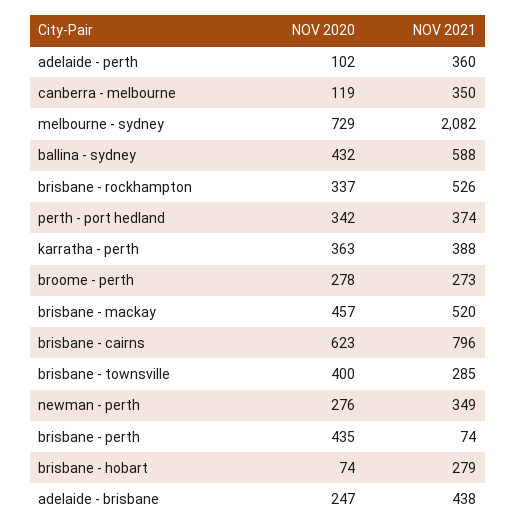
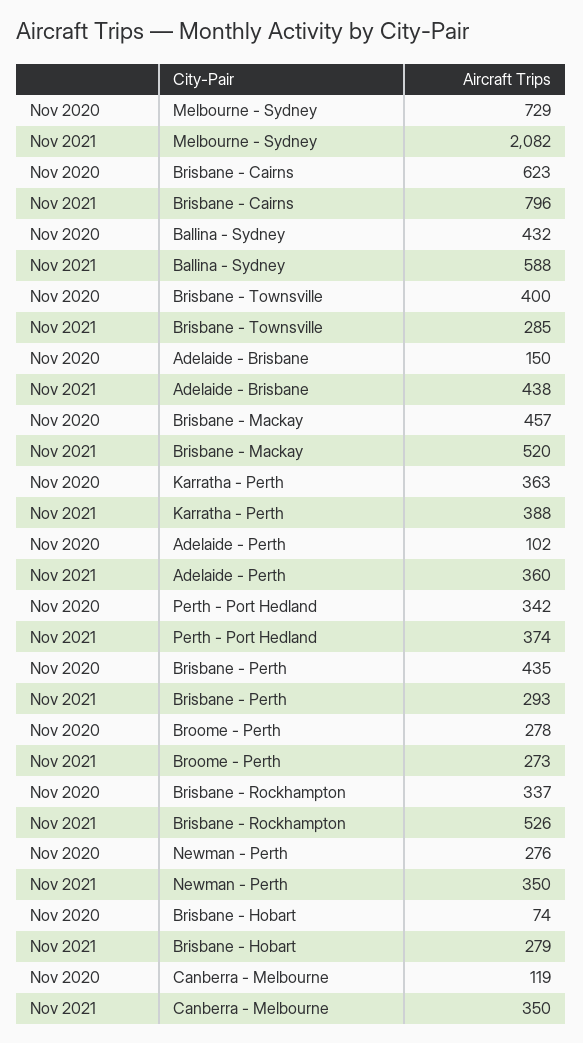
NOV 2021, newman - perth: 349 -> 350
NOV 2021, brisbane - perth: 74 -> 293
NOV 2020, adelaide - brisbane: 247 -> 150

